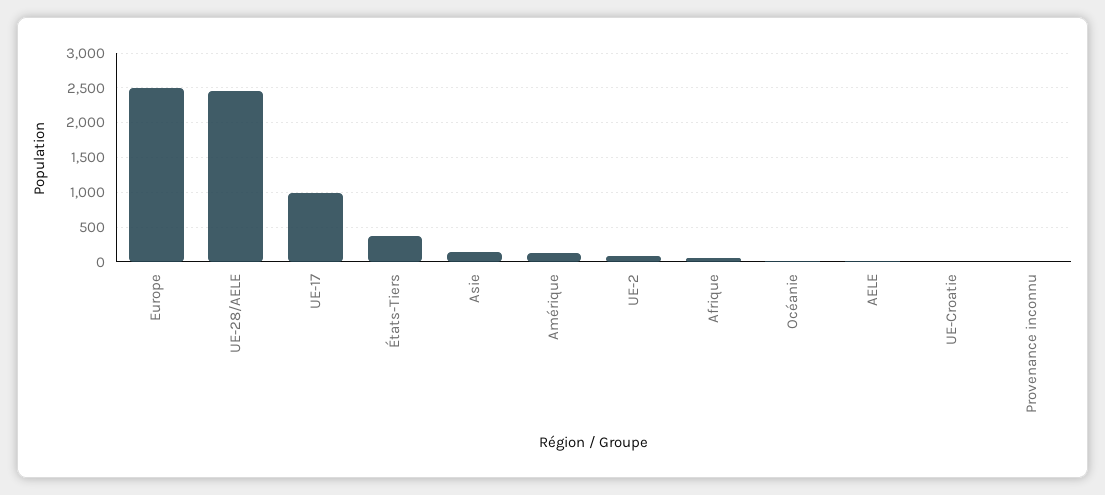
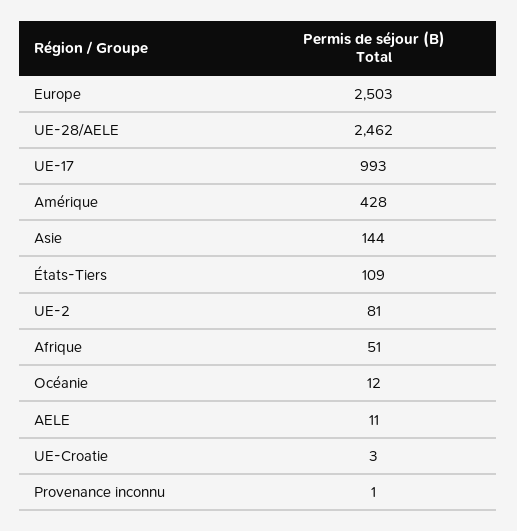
États-Tiers: 400 -> 109
Amérique: 100 -> 428

